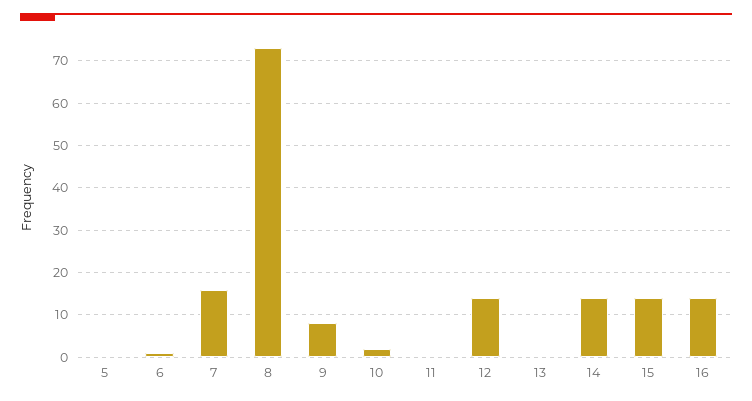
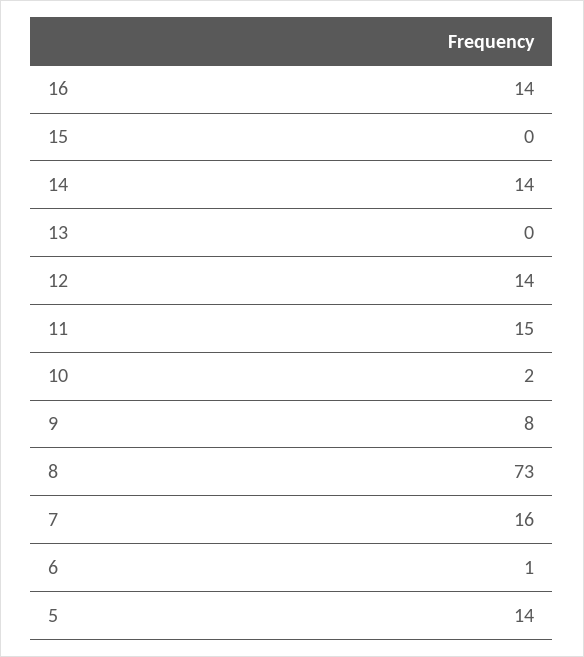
5: 0 -> 14
11: 0 -> 15
15: 15 -> 0

